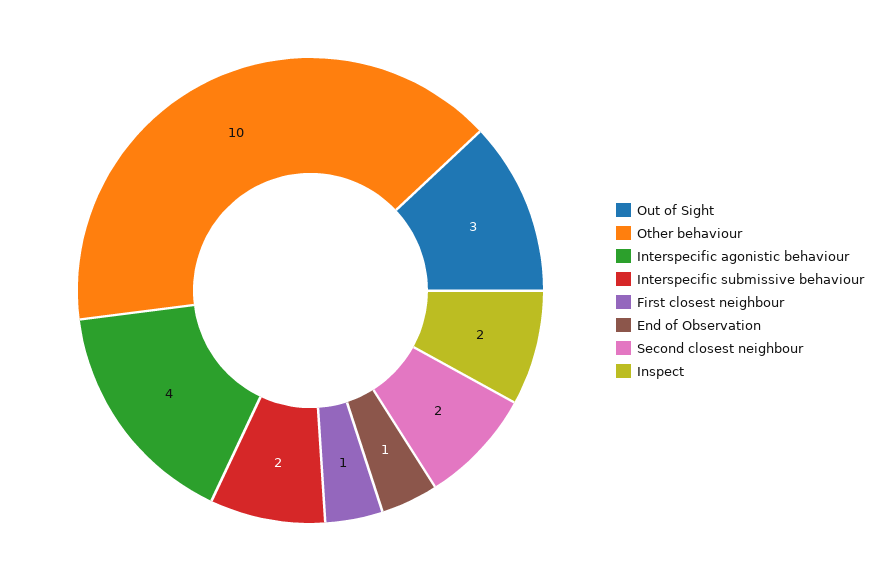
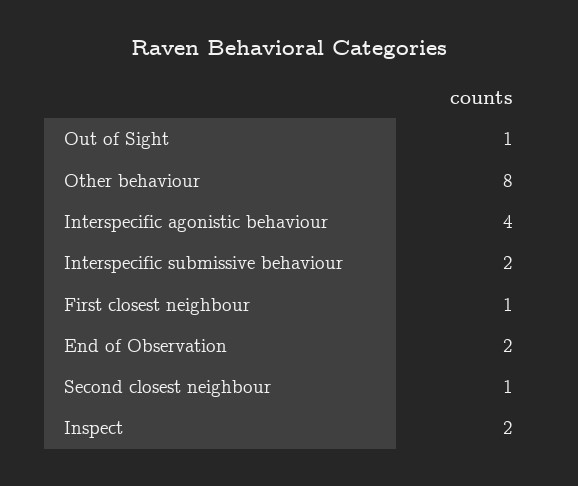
Out of Sight: 3 -> 1
Other behaviour: 10 -> 8
End of Observation: 1 -> 2
Second closest neighbour: 2 -> 1

